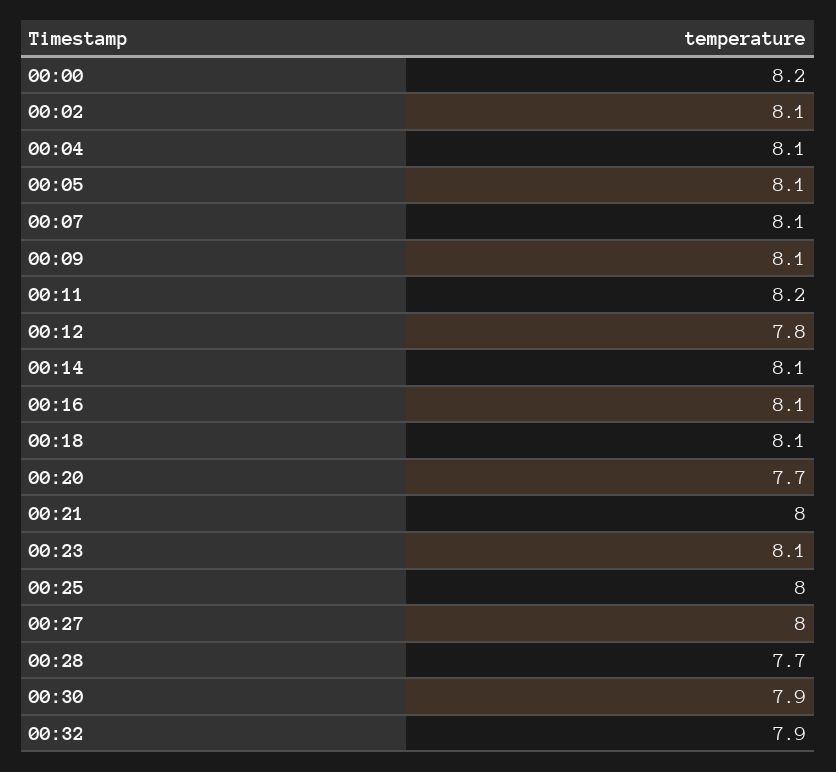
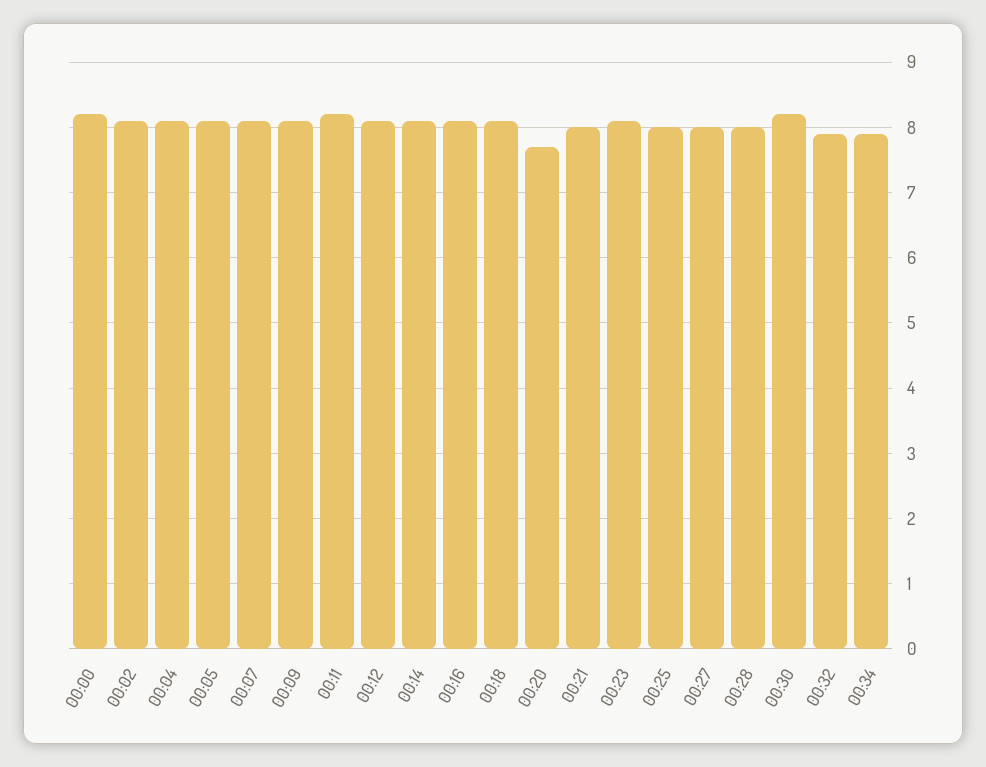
00:12: 7.8 -> 8.1
00:28: 7.7 -> 8
00:30: 7.9 -> 8.2
00:34: none -> 7.9

